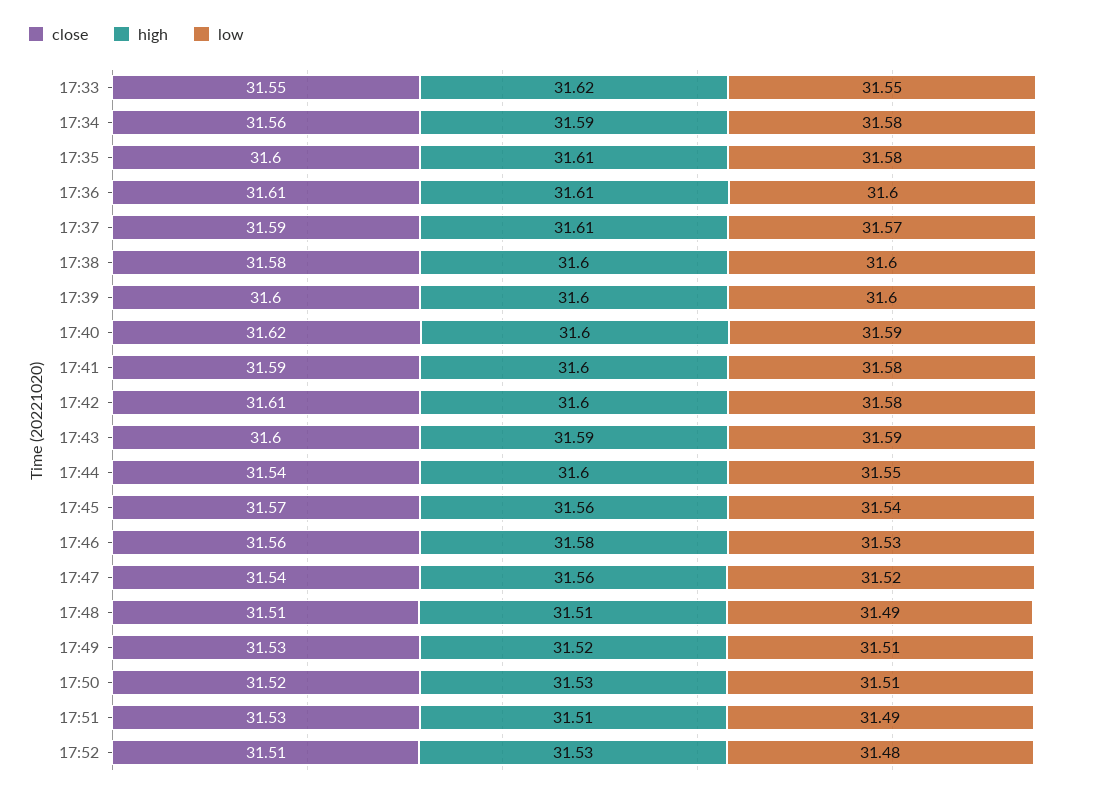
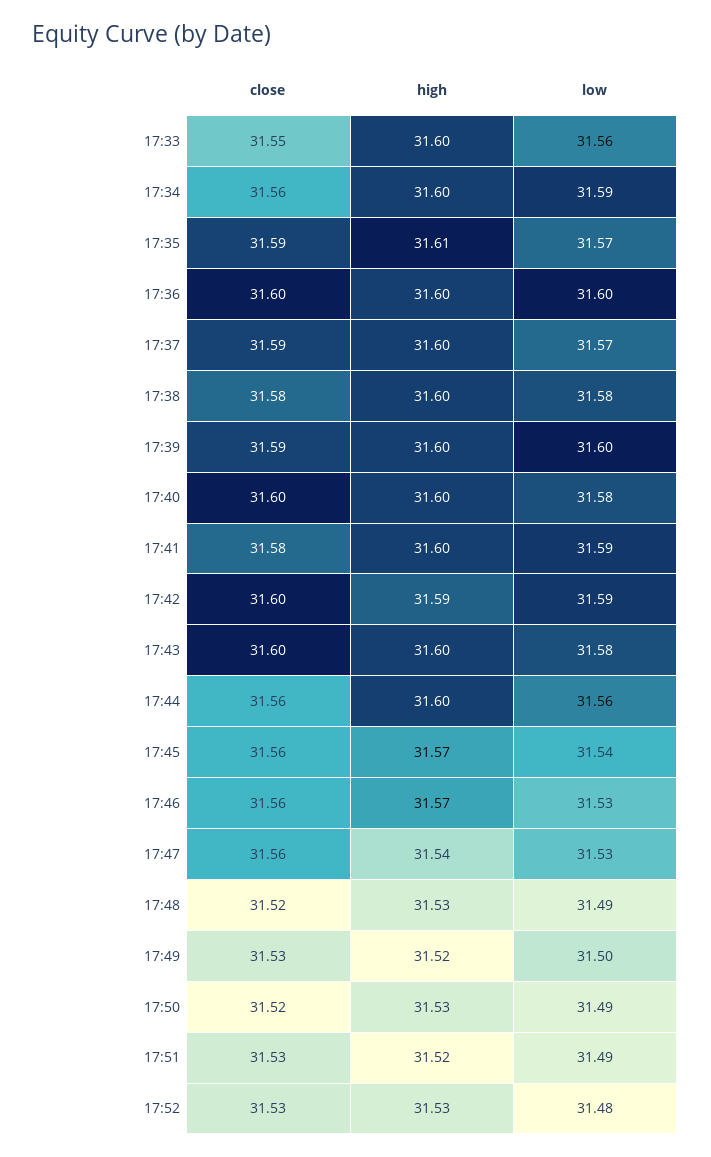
high, 17:33: 31.62 -> 31.6
low, 17:33: 31.55 -> 31.56
high, 17:34: 31.59 -> 31.6
low, 17:34: 31.58 -> 31.59
close, 17:35: 31.6 -> 31.59
low, 17:35: 31.58 -> 31.57
close, 17:36: 31.61 -> 31.6
high, 17:36: 31.61 -> 31.6
high, 17:37: 31.61 -> 31.6
low, 17:38: 31.6 -> 31.58
close, 17:39: 31.6 -> 31.59
close, 17:40: 31.62 -> 31.6
low, 17:40: 31.59 -> 31.58
close, 17:41: 31.59 -> 31.58
low, 17:41: 31.58 -> 31.59
close, 17:42: 31.61 -> 31.6
high, 17:42: 31.6 -> 31.59
low, 17:42: 31.58 -> 31.59
high, 17:43: 31.59 -> 31.6
low, 17:43: 31.59 -> 31.58
close, 17:44: 31.54 -> 31.56
low, 17:44: 31.55 -> 31.56
close, 17:45: 31.57 -> 31.56
high, 17:45: 31.56 -> 31.57
high, 17:46: 31.58 -> 31.57
close, 17:47: 31.54 -> 31.56
high, 17:47: 31.56 -> 31.54
low, 17:47: 31.52 -> 31.53
close, 17:48: 31.51 -> 31.52
high, 17:48: 31.51 -> 31.53
low, 17:49: 31.51 -> 31.5
low, 17:50: 31.51 -> 31.49
high, 17:51: 31.51 -> 31.52
close, 17:52: 31.51 -> 31.53

